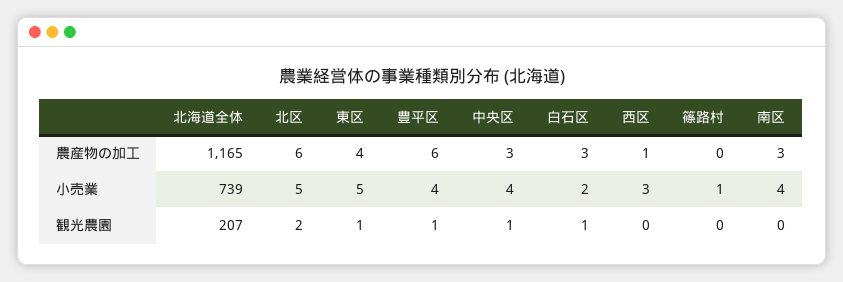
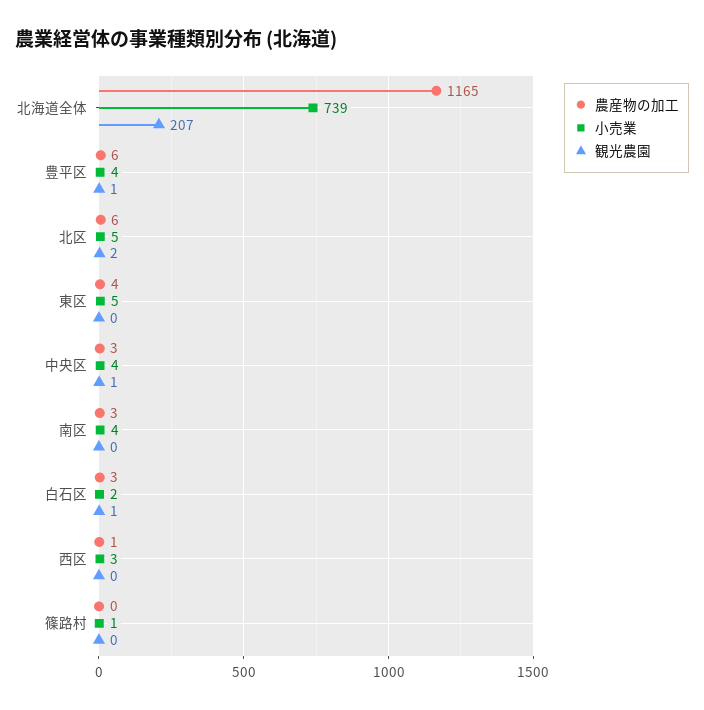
観光農園, 東区: 1 -> 0

